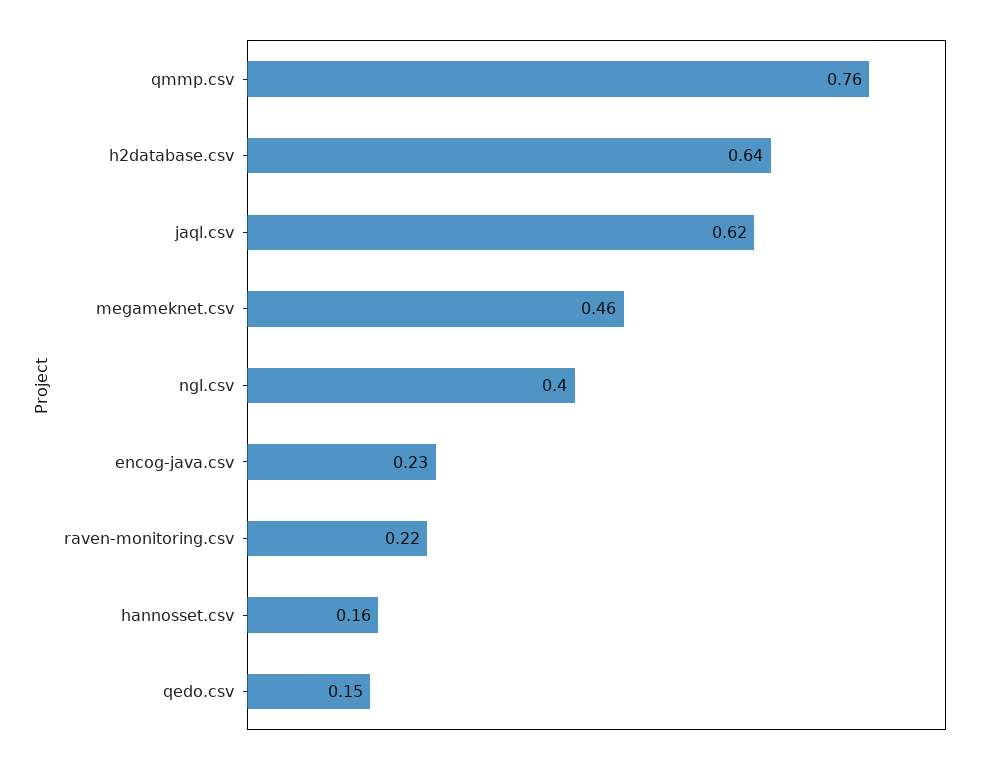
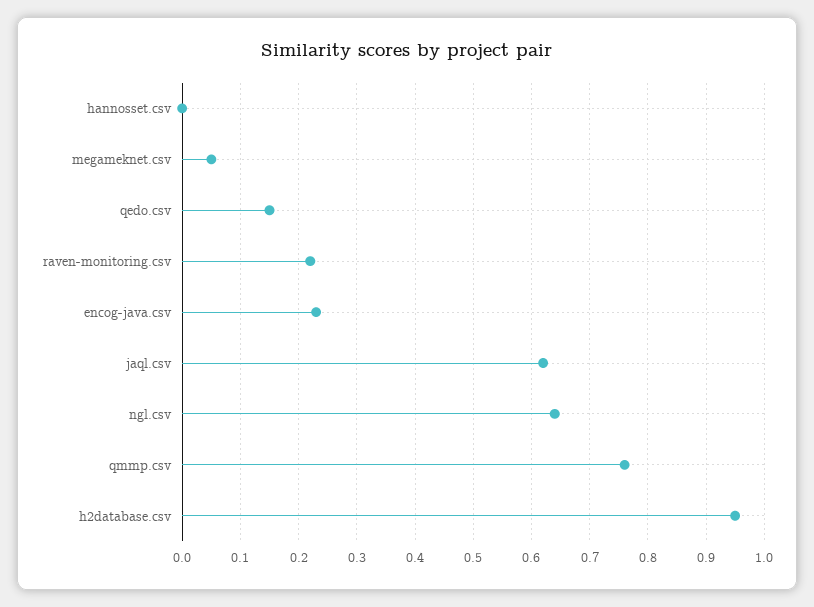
h2database.csv: 0.64 -> 0.95
megameknet.csv: 0.46 -> 0.05
ngl.csv: 0.4 -> 0.65
hannosset.csv: 0.16 -> 0

